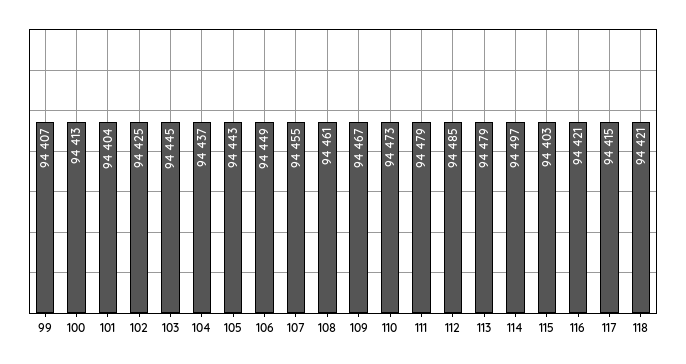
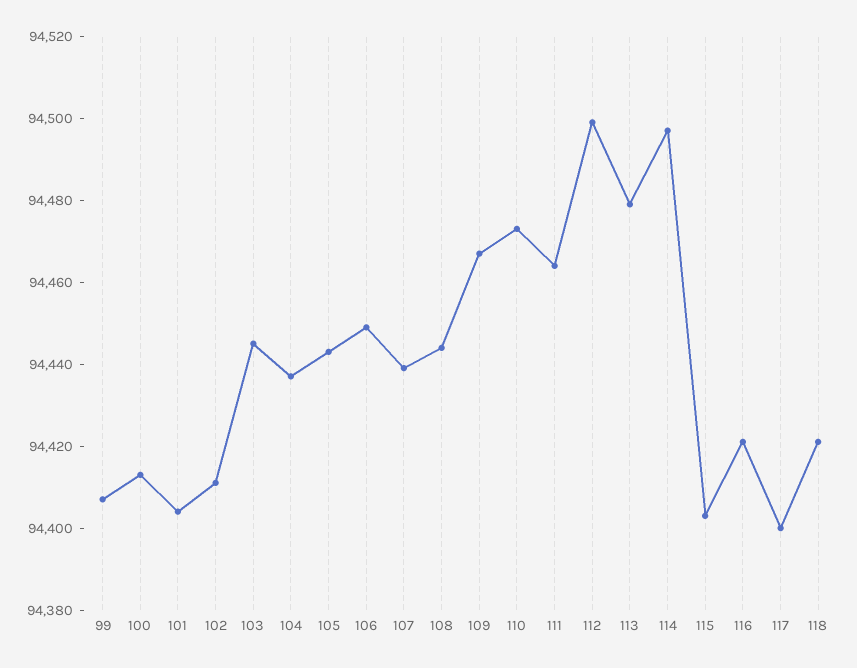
102: 94425 -> 94410
107: 94455 -> 94440
108: 94461 -> 94445
111: 94479 -> 94465
112: 94485 -> 94500
117: 94415 -> 94400

